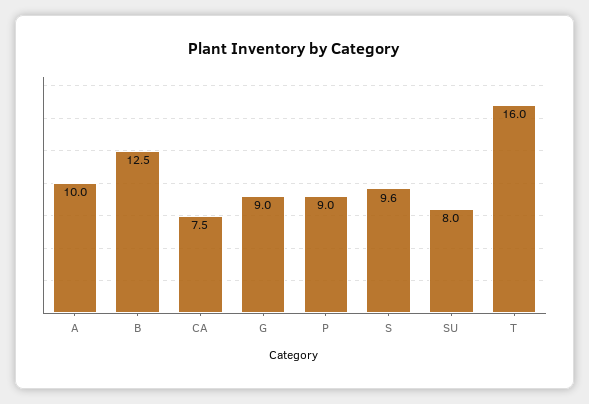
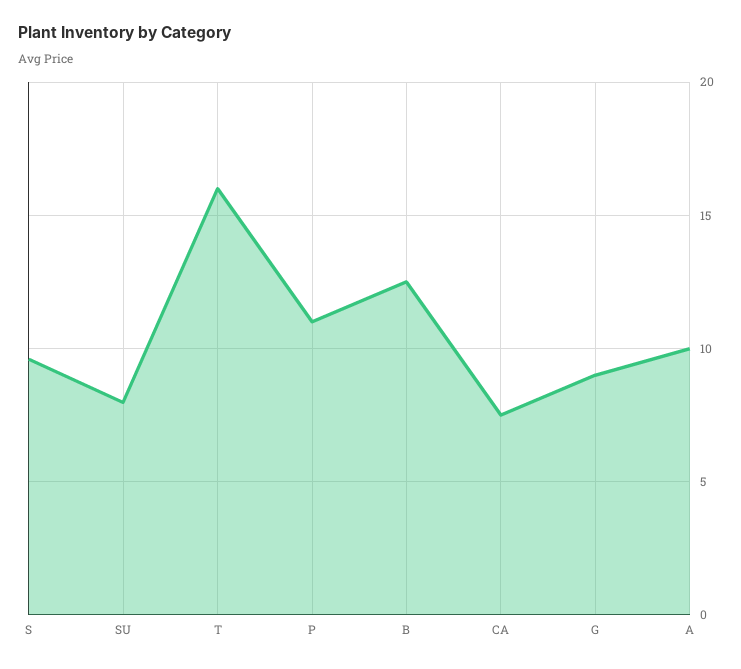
P: 9 -> 11

